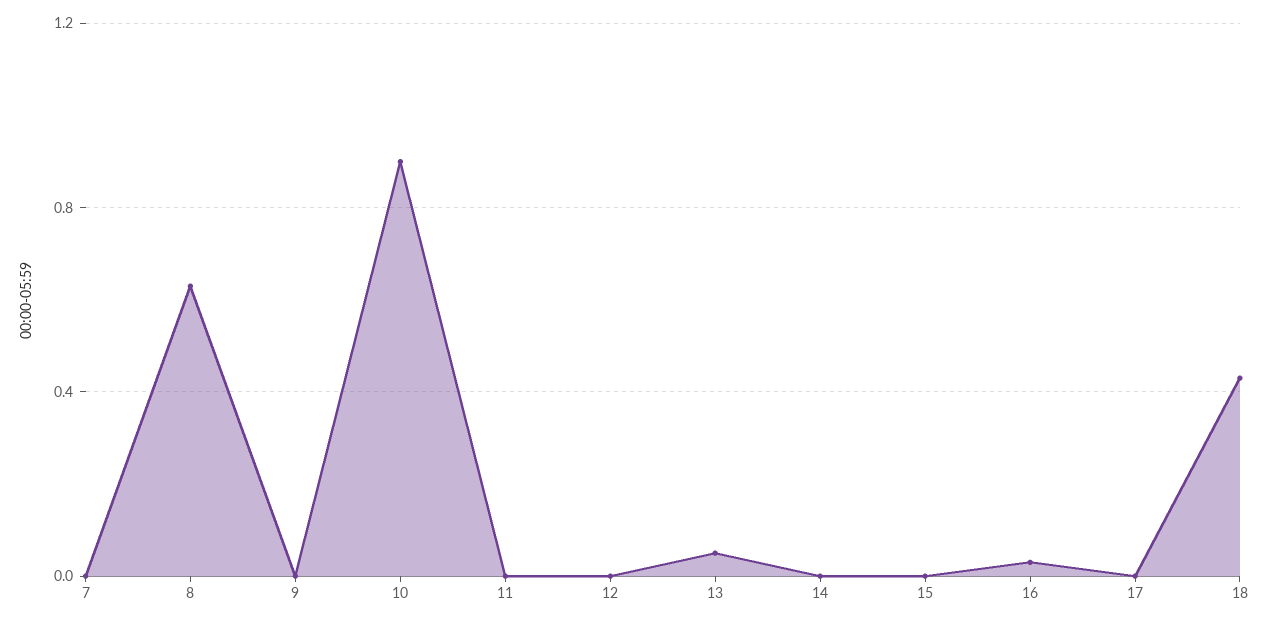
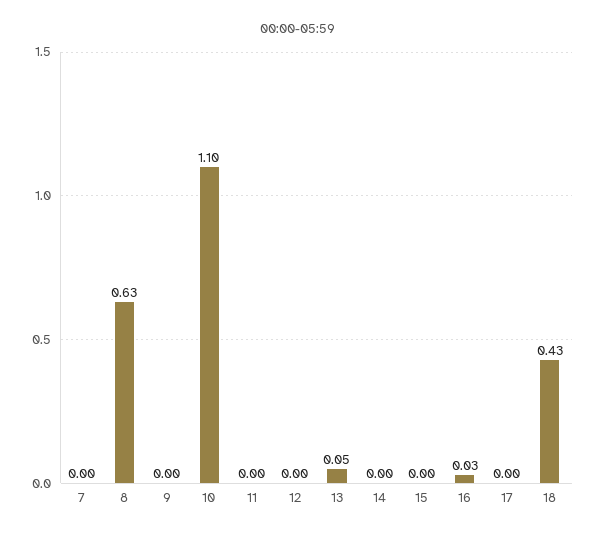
10: 0.9 -> 1.1

